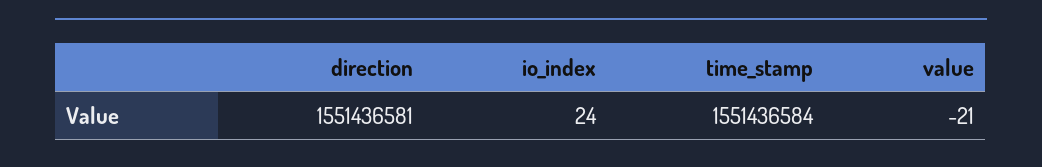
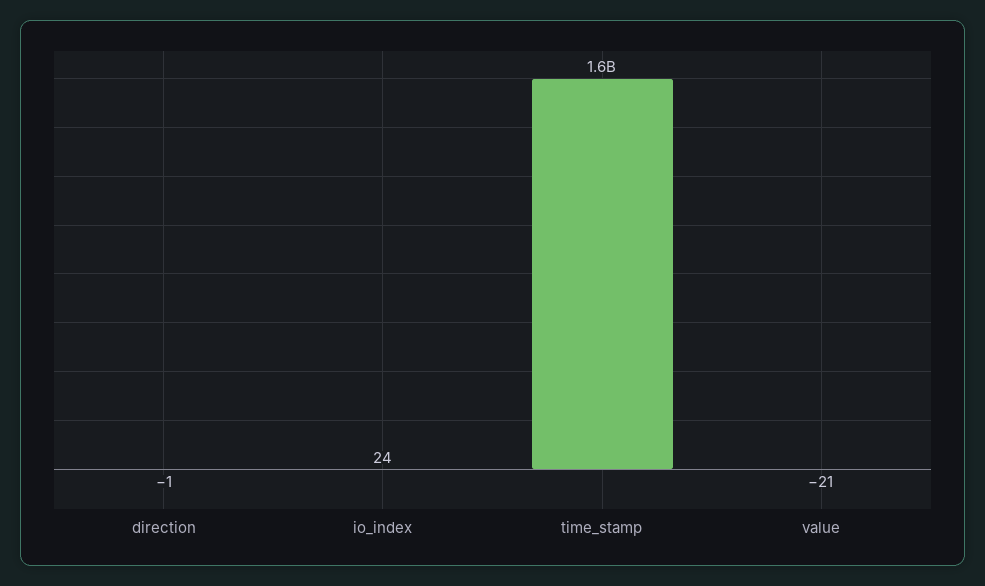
direction: 1551436581 -> -1

